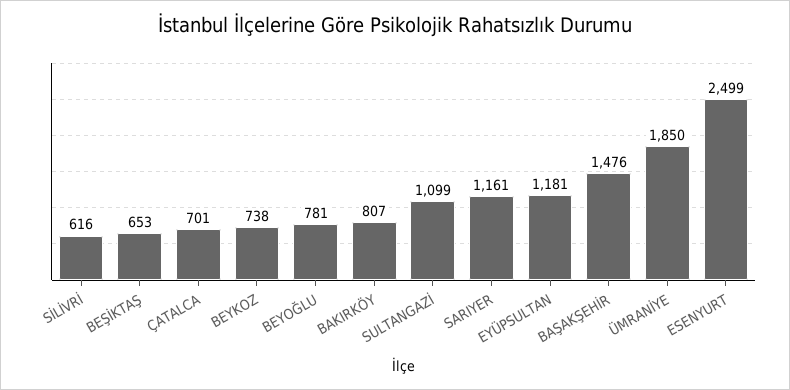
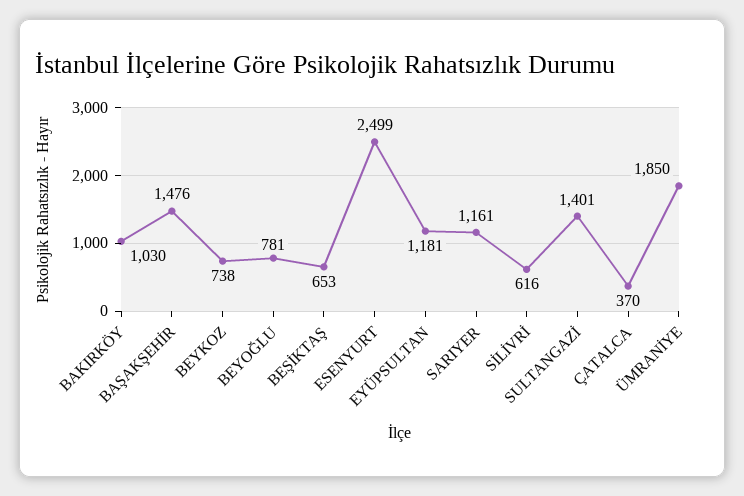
ÇATALCA: 701 -> 370
BAKIRKÖY: 807 -> 1030
SULTANGAZİ: 1099 -> 1401

